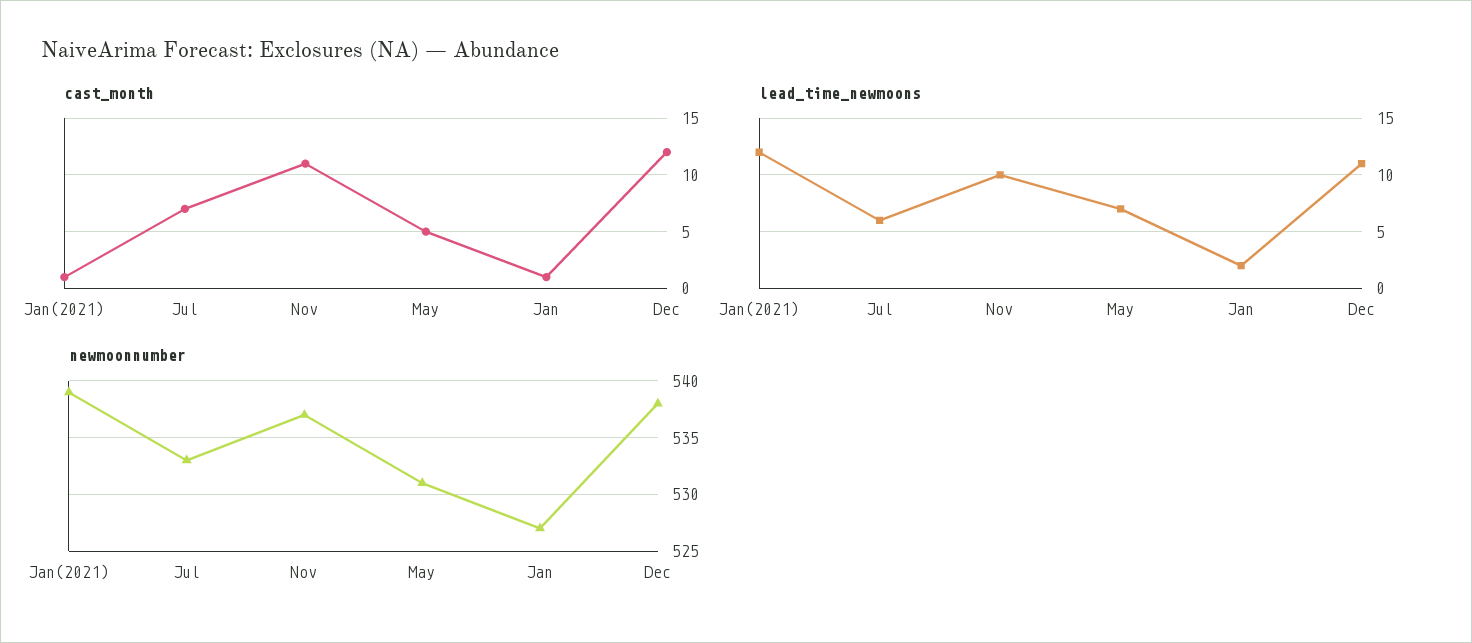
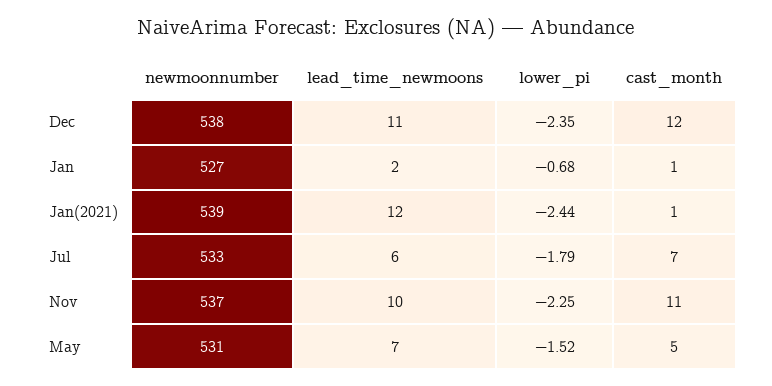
lower_pi, Dec: none -> -2.35
lower_pi, Jan: none -> -0.68
lower_pi, Jan(2021): none -> -2.44
lower_pi, Jul: none -> -1.79
lower_pi, Nov: none -> -2.25
lower_pi, May: none -> -1.52

